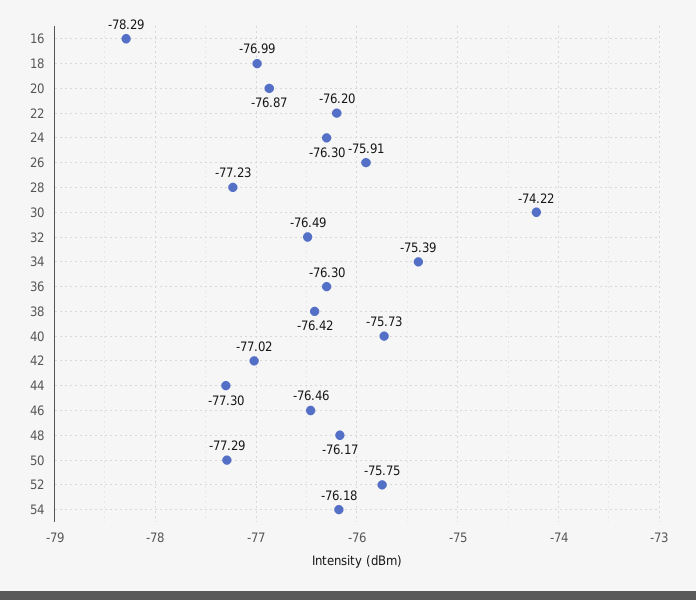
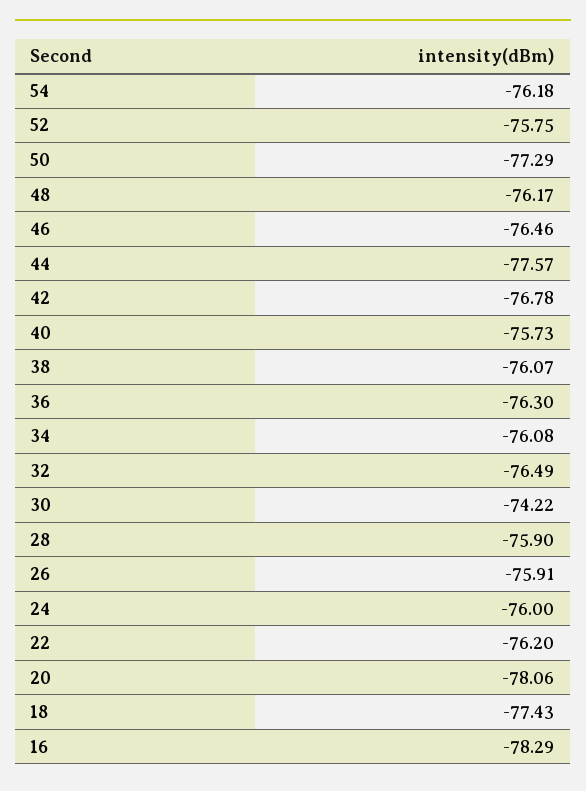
18: -76.99 -> -77.43
20: -76.87 -> -78.06
24: -76.3 -> -76
28: -77.23 -> -75.9
34: -75.39 -> -76.08
38: -76.42 -> -76.07
42: -77.02 -> -76.78
44: -77.3 -> -77.57

